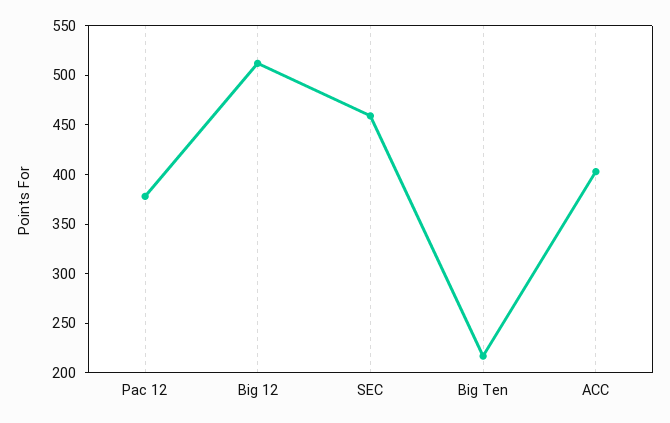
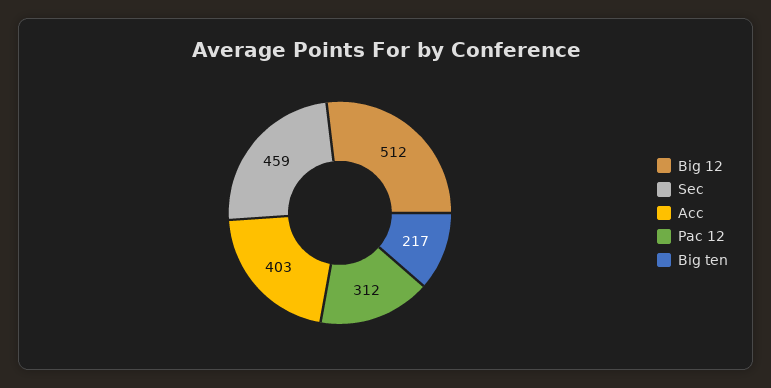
Pac 12: 380 -> 312

